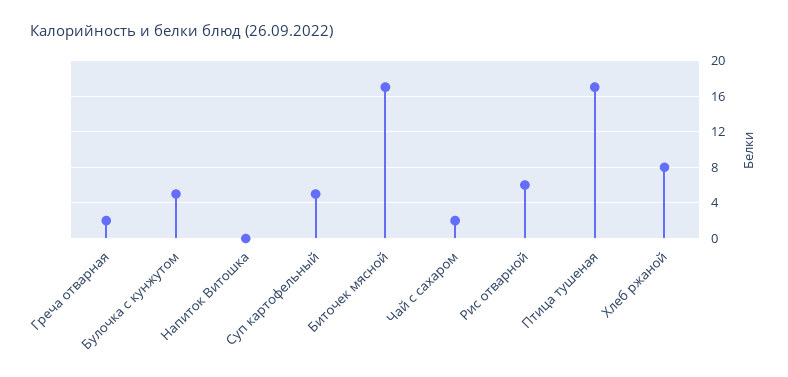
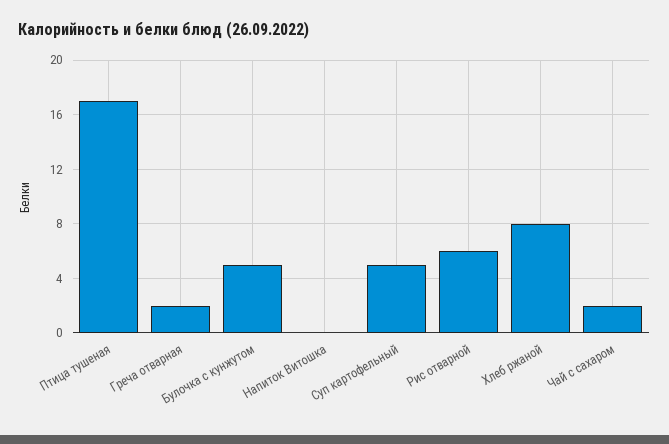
Биточек мясной: 17 -> none

